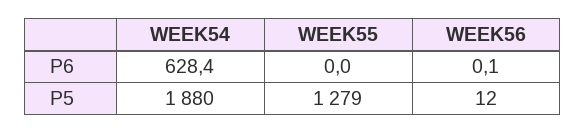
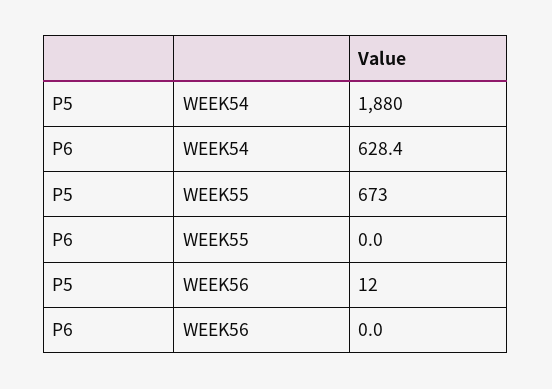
WEEK56, P6: 0.1 -> 0
WEEK55, P5: 1279 -> 673

